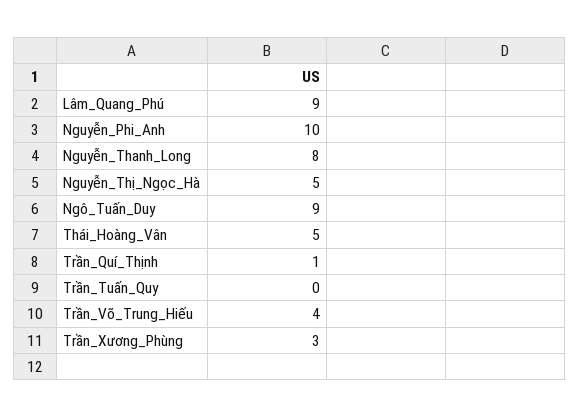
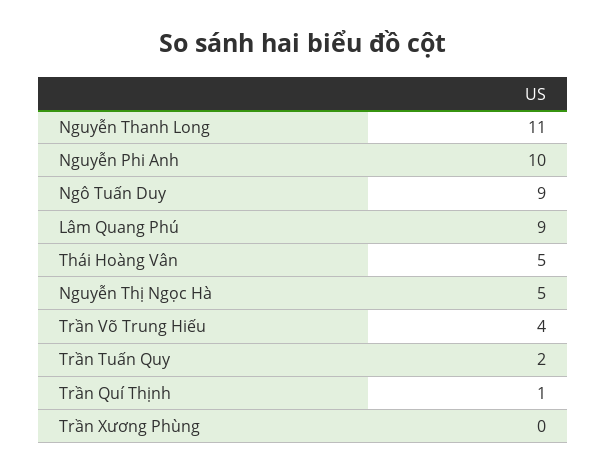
Nguyễn_Thanh_Long: 8 -> 11
Trần_Tuấn_Quy: 0 -> 2
Trần_Xương_Phùng: 3 -> 0

